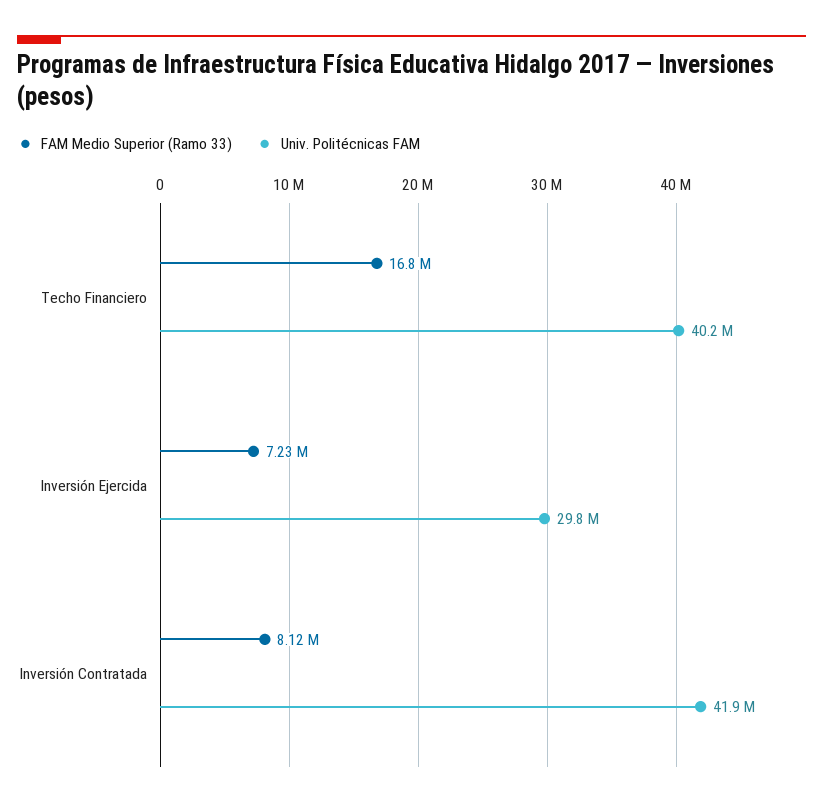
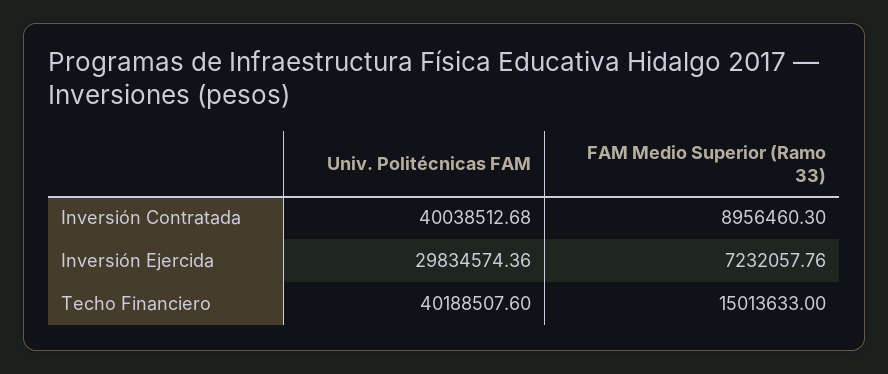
FAM Medio Superior (Ramo 33), Techo Financiero: 16800000 -> 15013633
FAM Medio Superior (Ramo 33), Inversión Contratada: 8120000 -> 8956460.3
Univ. Politécnicas FAM, Inversión Contratada: 41900000 -> 40038512.68

